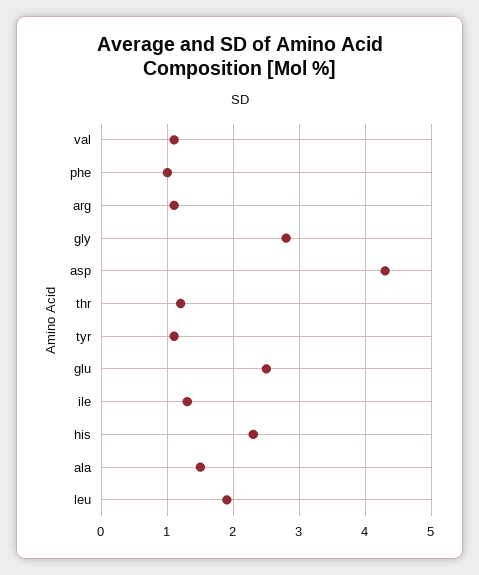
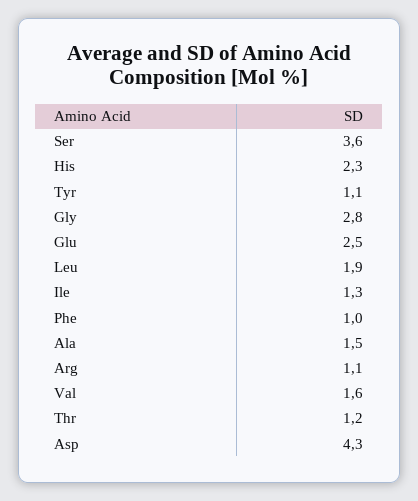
val: 1.1 -> 1.6
Ser: none -> 3.6

